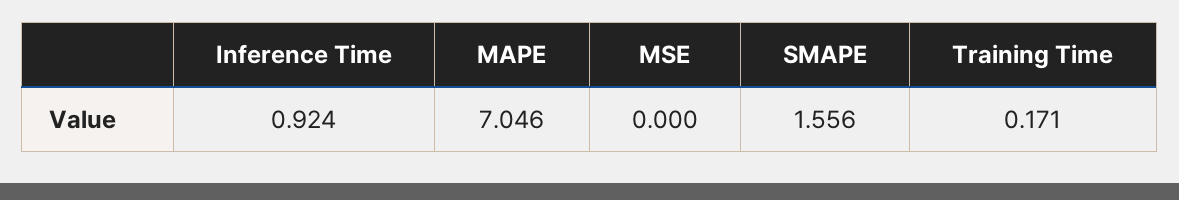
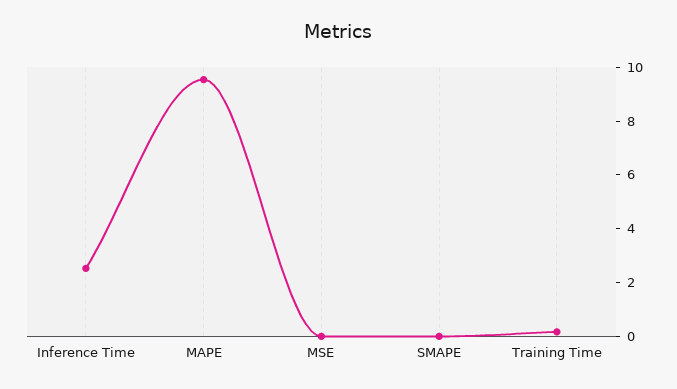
Inference Time: 0.924 -> 2.5
MAPE: 7.046 -> 9.5
SMAPE: 1.556 -> 0

